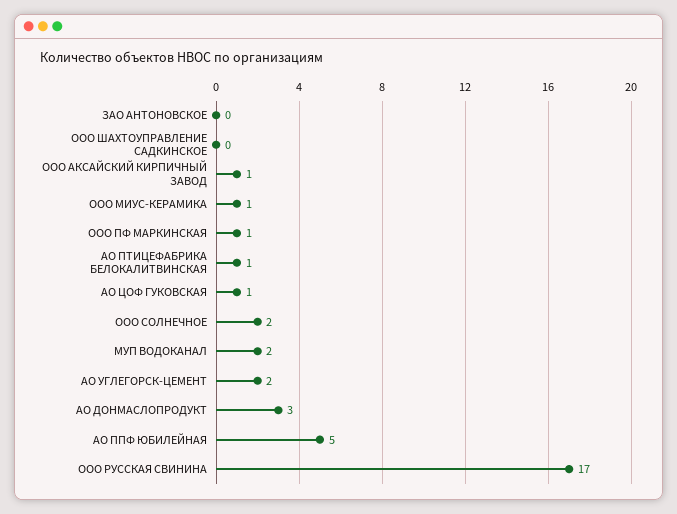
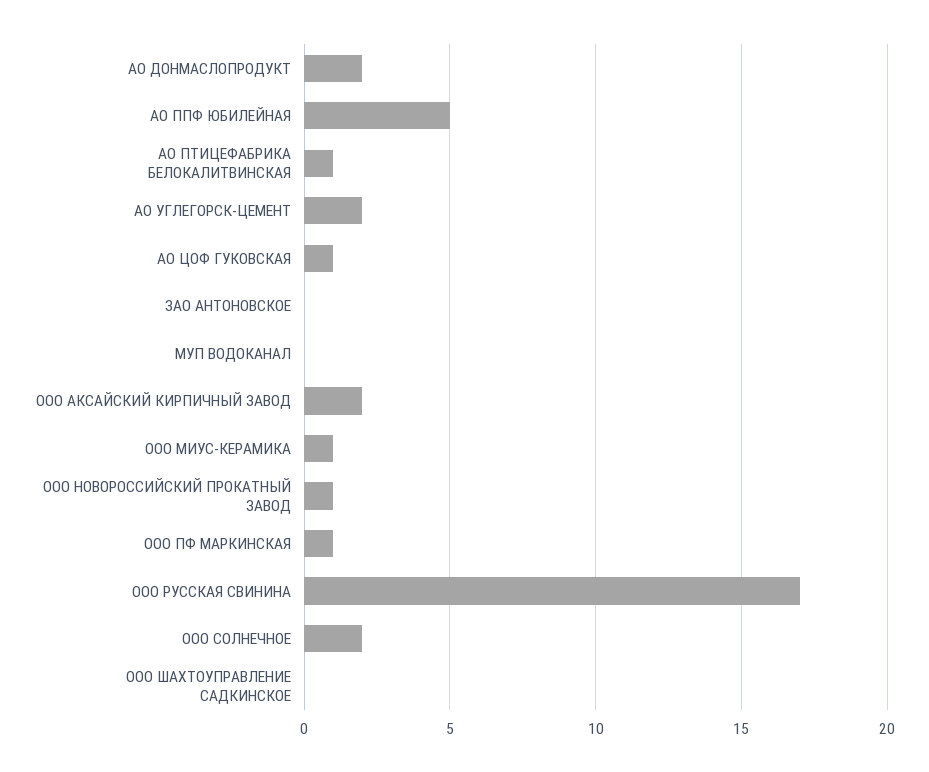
ООО АКСАЙСКИЙ КИРПИЧНЫЙ ЗАВОД: 1 -> 2
МУП ВОДОКАНАЛ: 2 -> 0
АО ДОНМАСЛОПРОДУКТ: 3 -> 2
ООО НОВОРОССИЙСКИЙ ПРОКАТНЫЙ ЗАВОД: none -> 1

